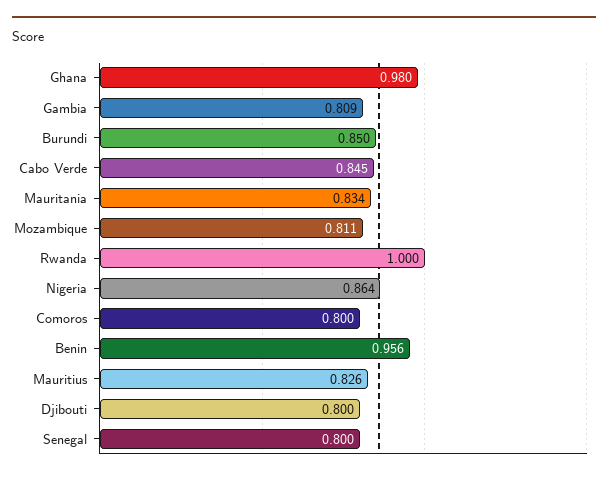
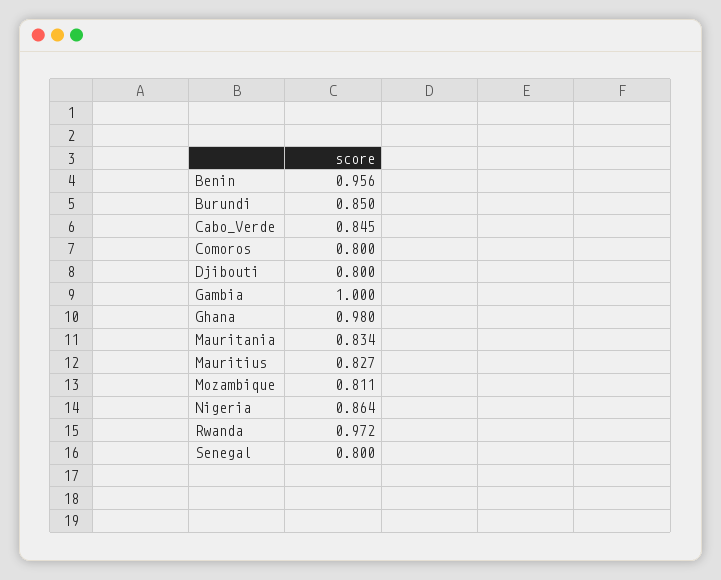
Gambia: 0.809 -> 1
Rwanda: 1 -> 0.972
Mauritius: 0.826 -> 0.827

